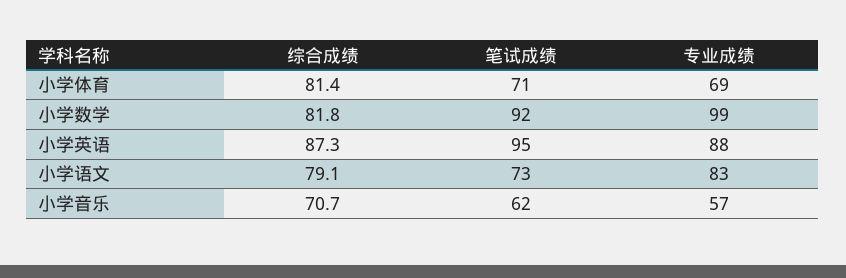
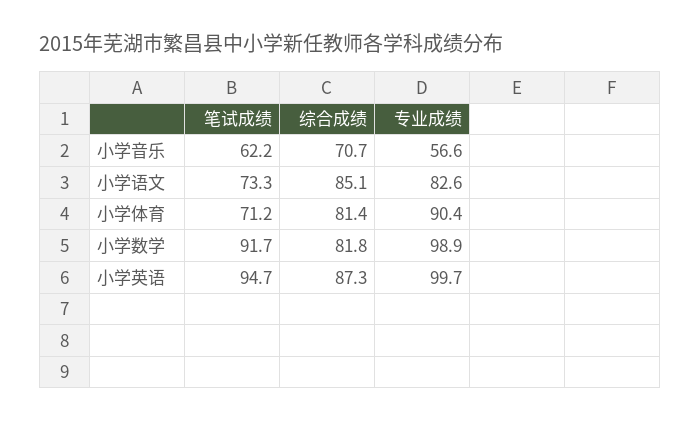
专业成绩, 小学体育: 69 -> 90.4
专业成绩, 小学英语: 88 -> 99.7
综合成绩, 小学语文: 79.1 -> 85.1

